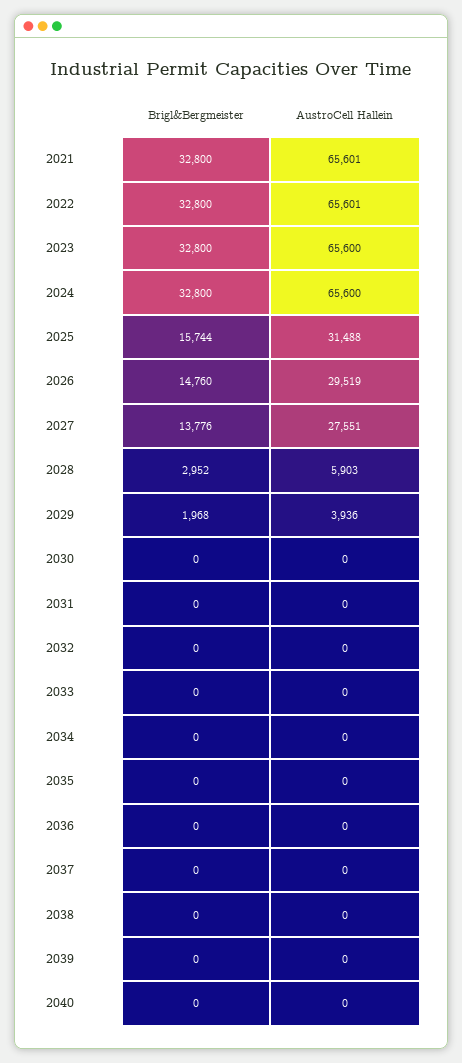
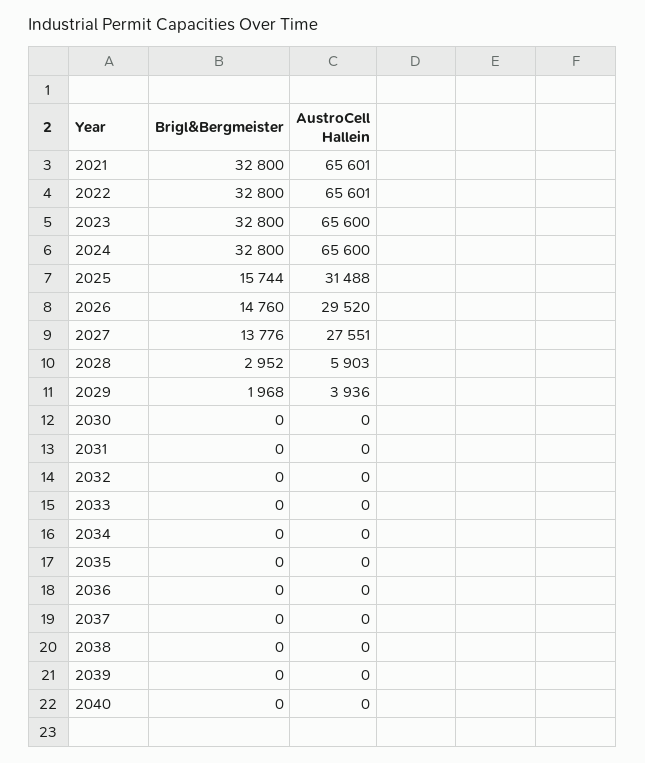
AustroCell Hallein, 2026: 29519 -> 29520

